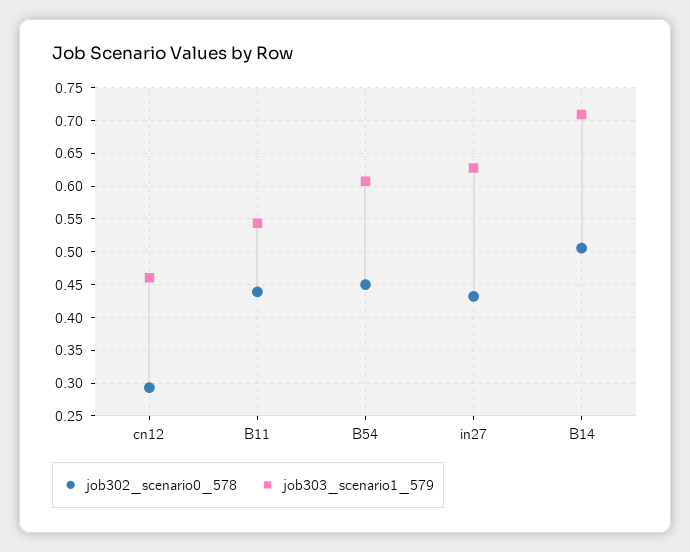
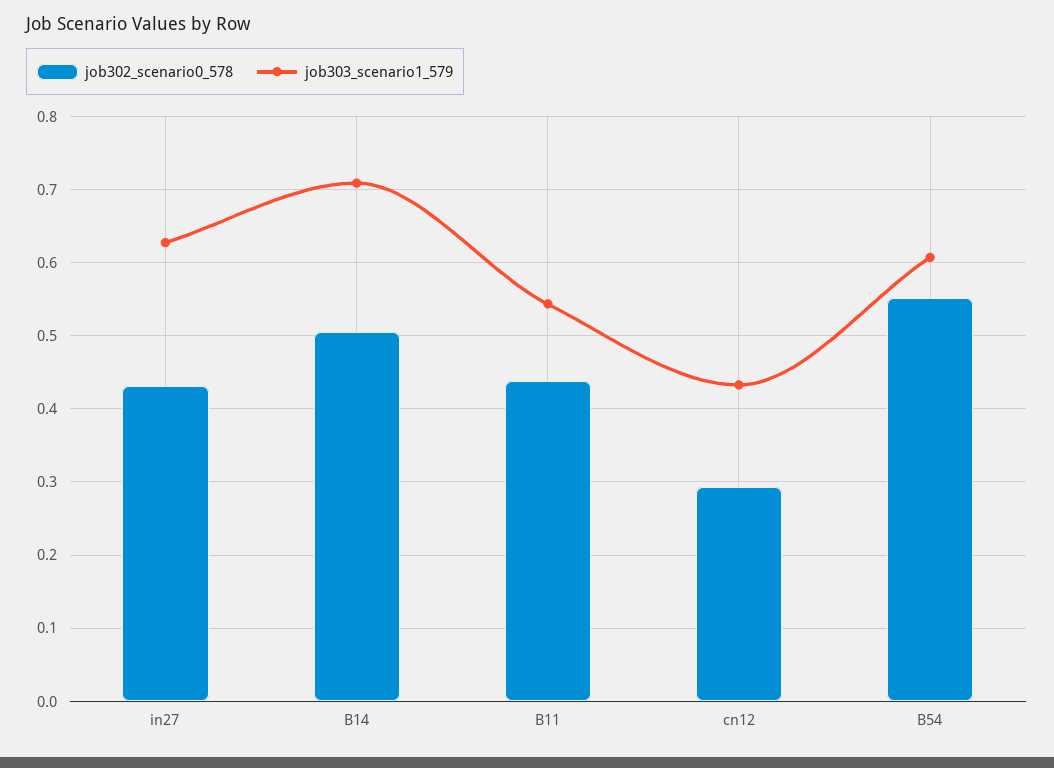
job303_scenario1_579, cn12: 0.46 -> 0.43
job302_scenario0_578, B54: 0.45 -> 0.55

